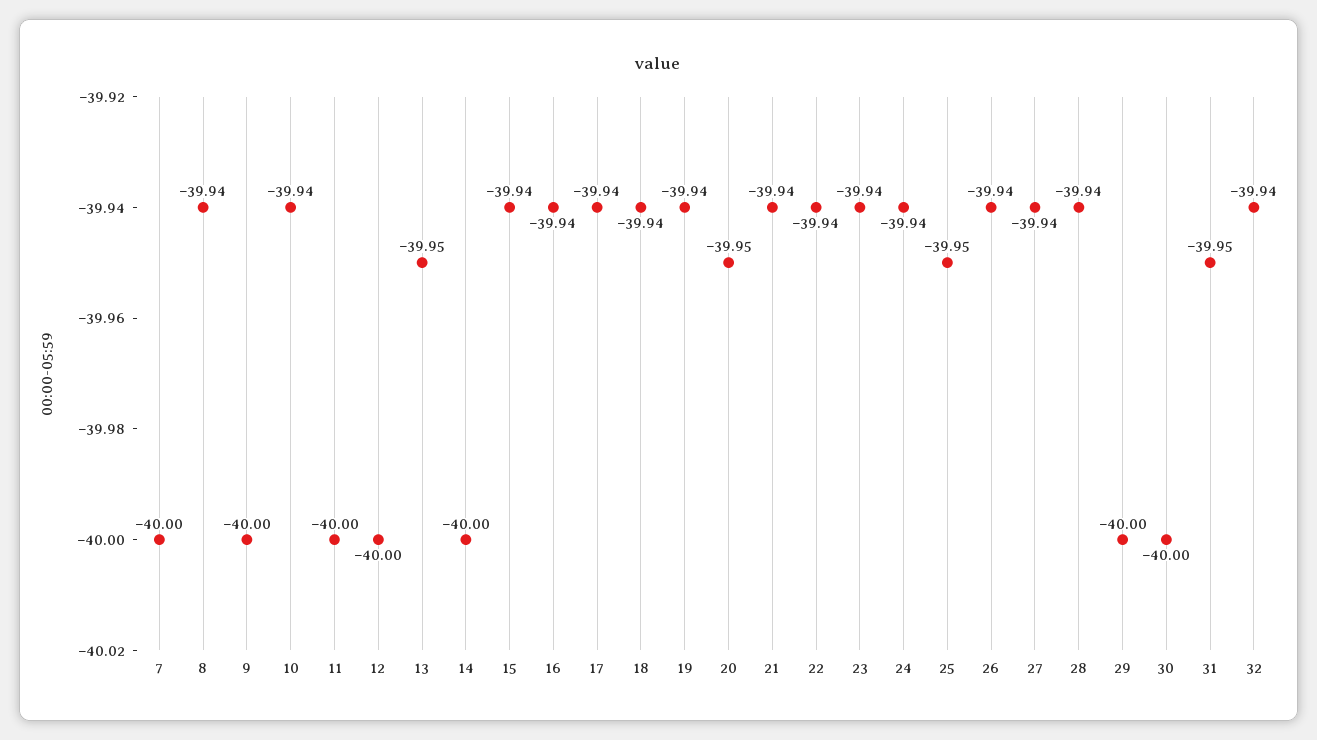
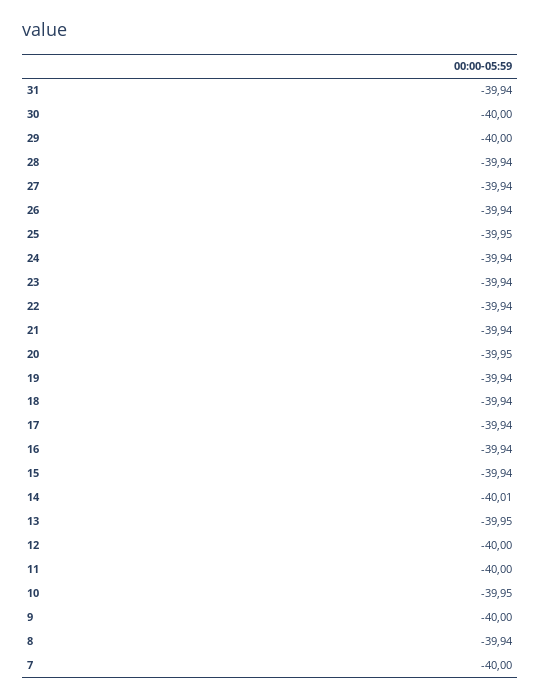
10: -39.94 -> -39.95
14: -40 -> -40.01
31: -39.95 -> -39.94
32: -39.94 -> none

